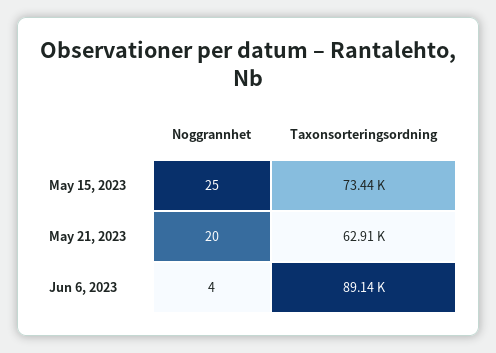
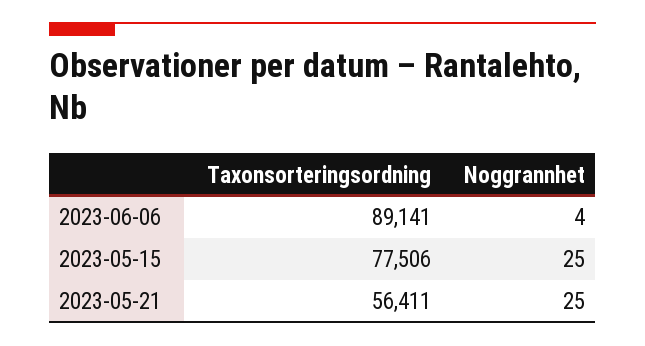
Taxonsorteringsordning, May 15, 2023: 73440 -> 77506
Noggrannhet, May 21, 2023: 20 -> 25
Taxonsorteringsordning, May 21, 2023: 62910 -> 56411

